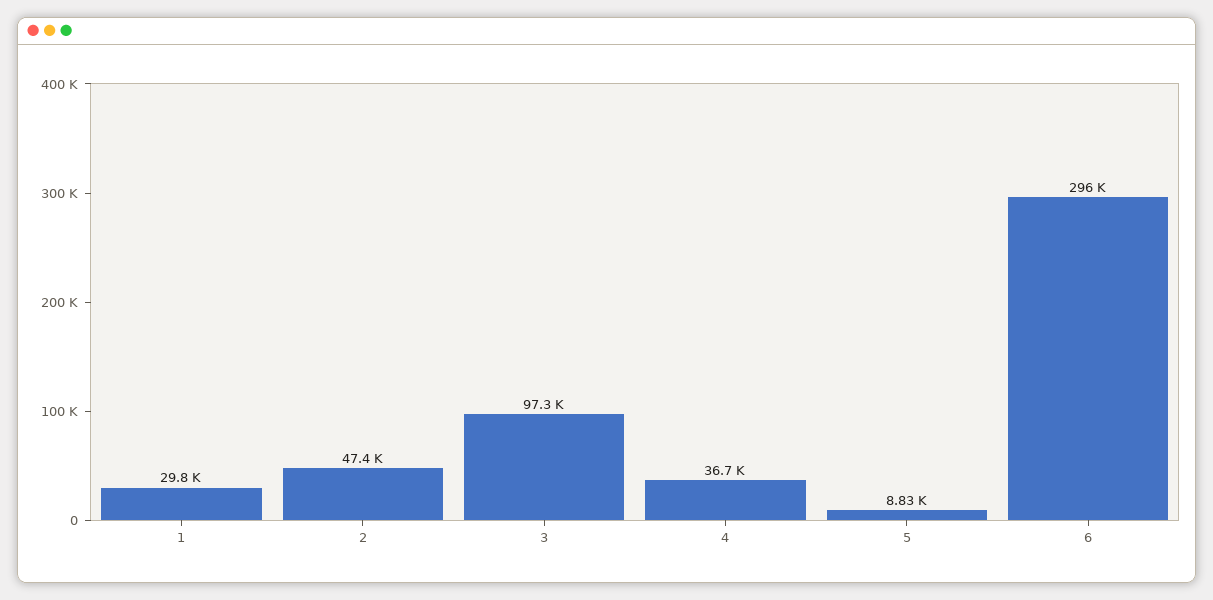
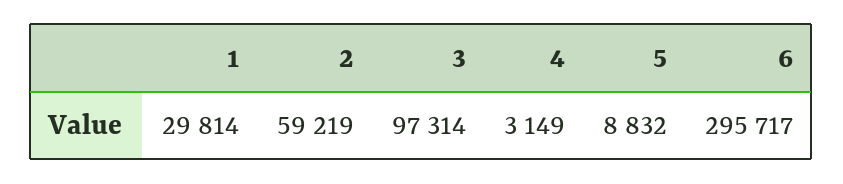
2: 47400 -> 59219
4: 36700 -> 3149

